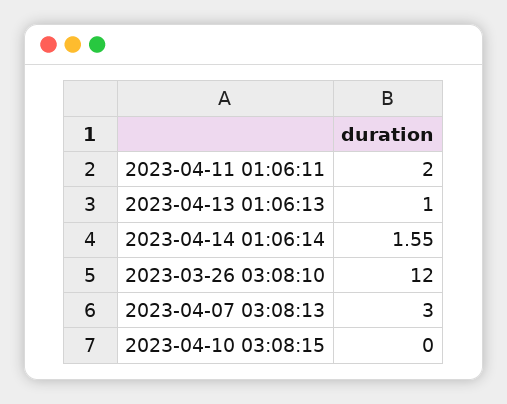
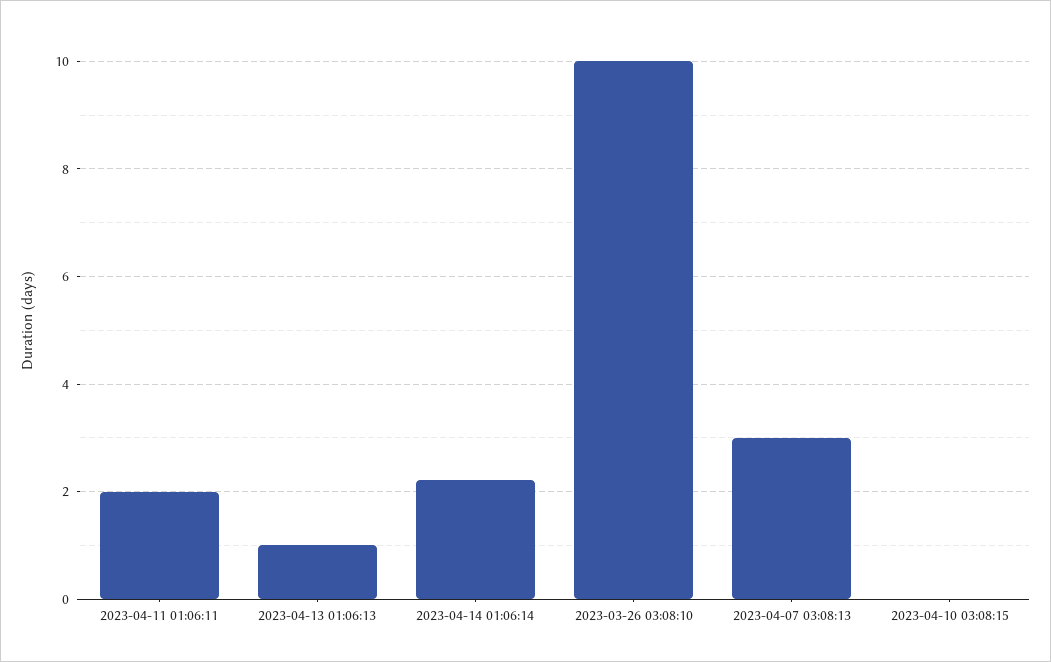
2023-04-14 01:06:14: 1.55 -> 2.2
2023-03-26 03:08:10: 12 -> 10

